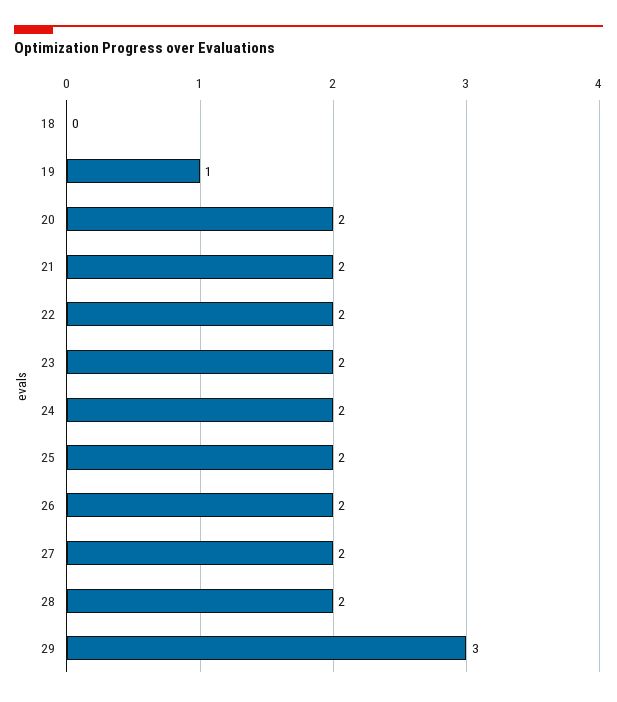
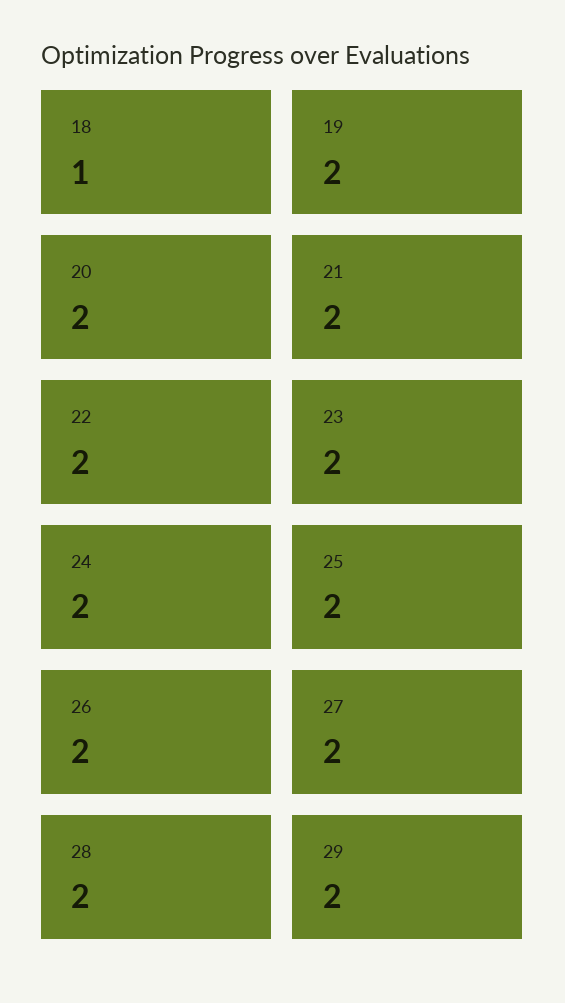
18: 0 -> 1
19: 1 -> 2
29: 3 -> 2

